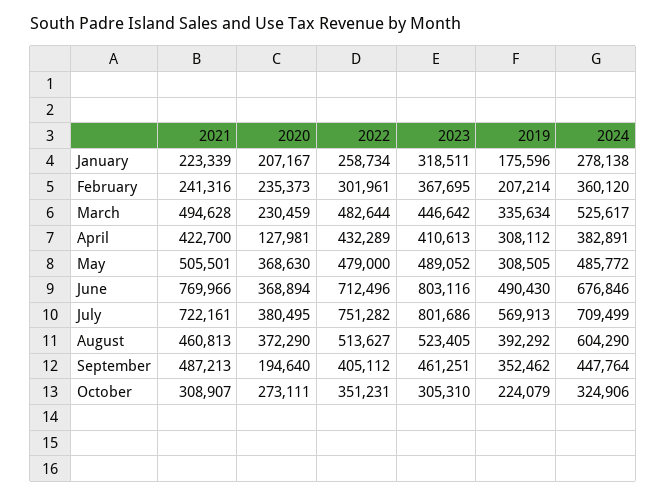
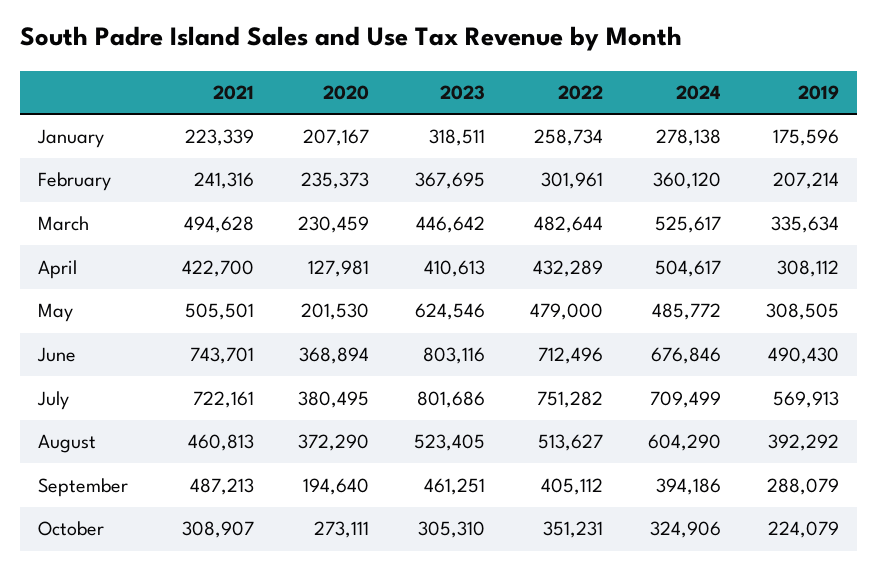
2024, April: 382891 -> 504617
2020, May: 368630 -> 201530
2023, May: 489052 -> 624546
2021, June: 769966 -> 743701
2019, September: 352462 -> 288079
2024, September: 447764 -> 394186

